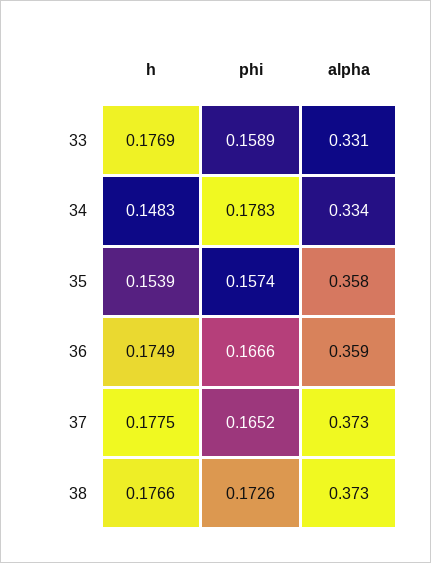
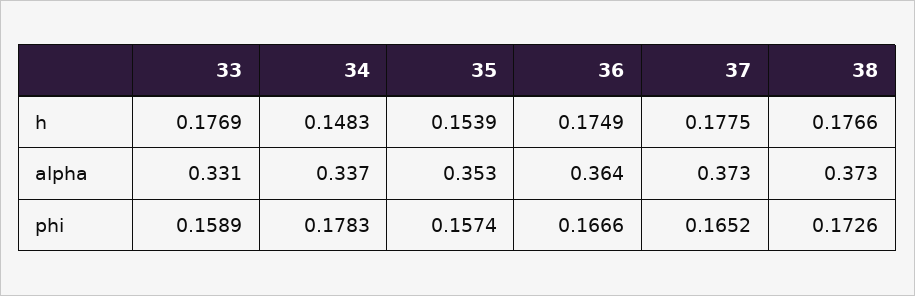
alpha, 34: 0.334 -> 0.337
alpha, 35: 0.358 -> 0.353
alpha, 36: 0.359 -> 0.364

